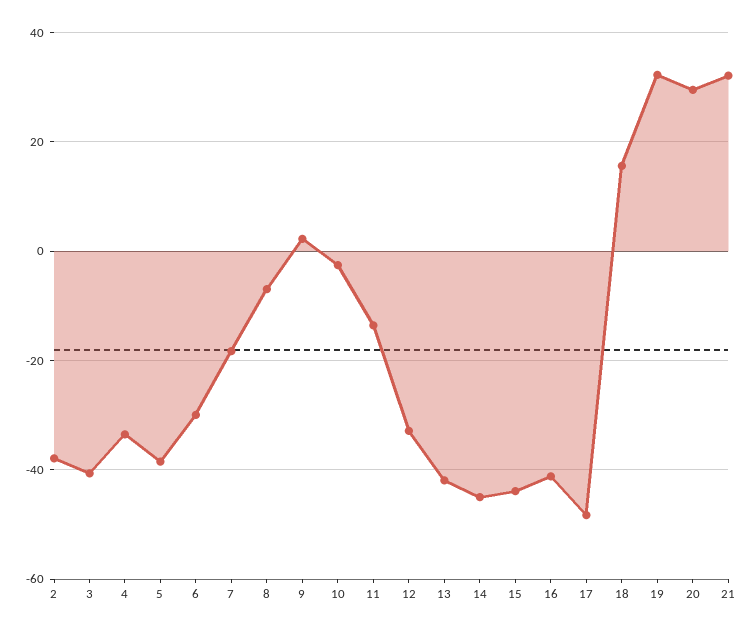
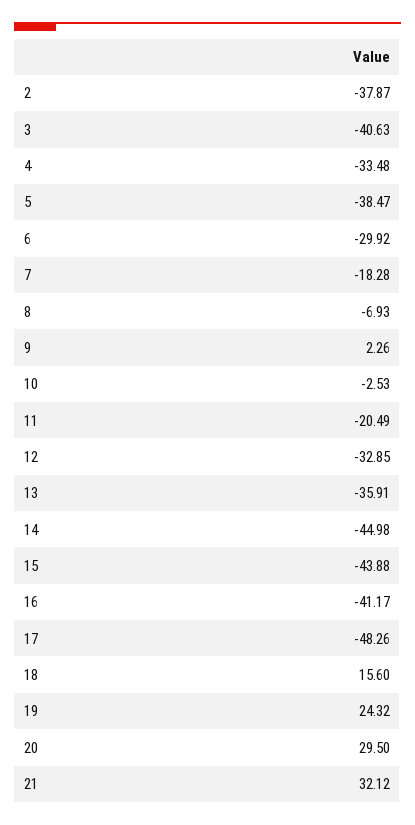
11: -14 -> -20.49
13: -42 -> -35.91
19: 32 -> 24.32

